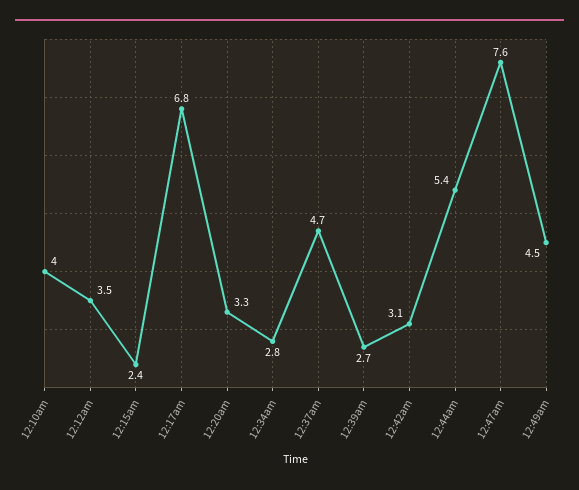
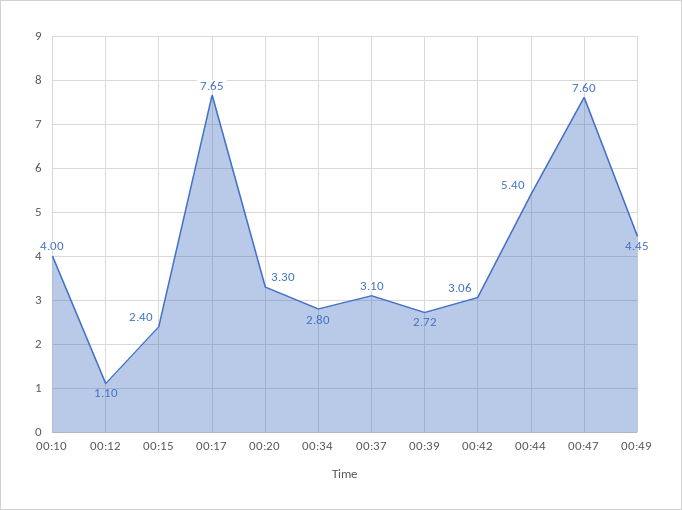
12:12am: 3.5 -> 1.1
12:17am: 6.8 -> 7.65
12:37am: 4.7 -> 3.1

